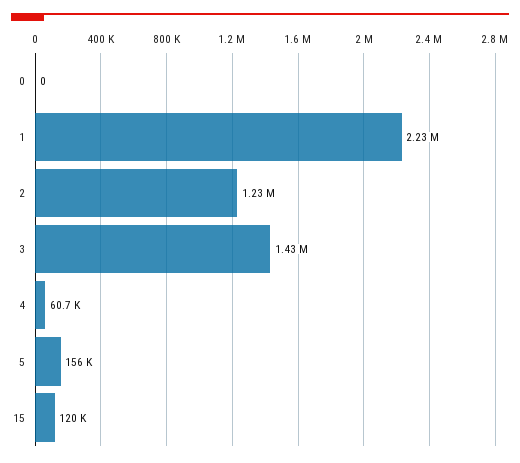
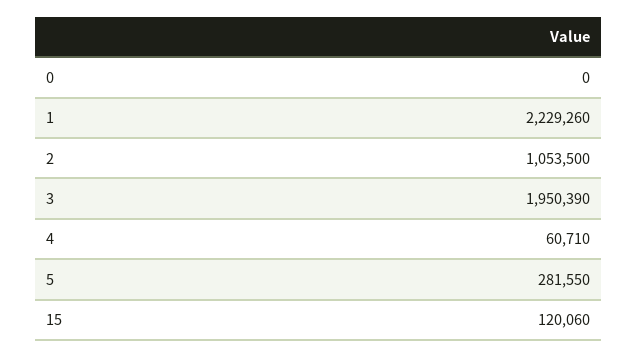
2: 1230000 -> 1053500
3: 1430000 -> 1950390
5: 156000 -> 281550

